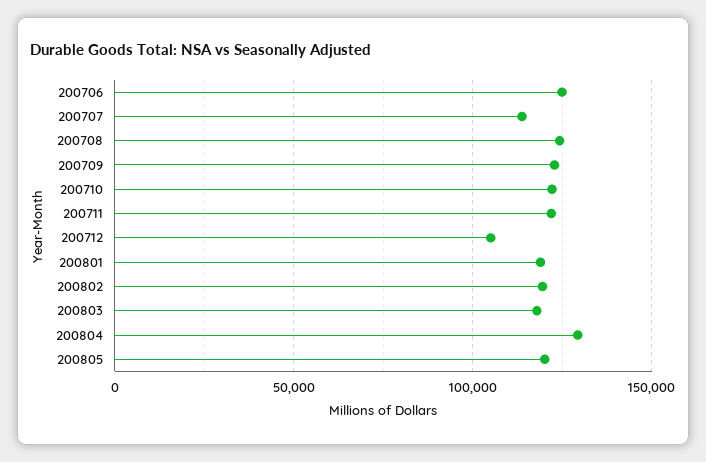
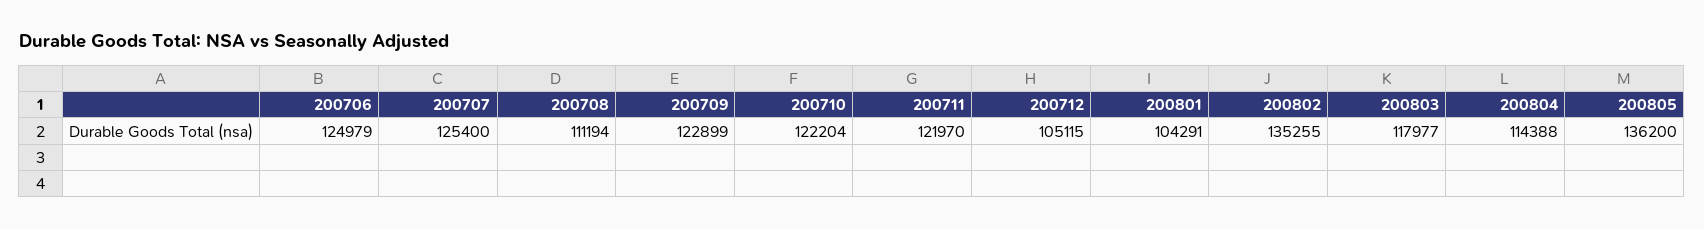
200707: 115000 -> 125400
200708: 125000 -> 111194
200801: 120000 -> 104291
200802: 120000 -> 135255
200804: 130000 -> 114388
200805: 120000 -> 136200

